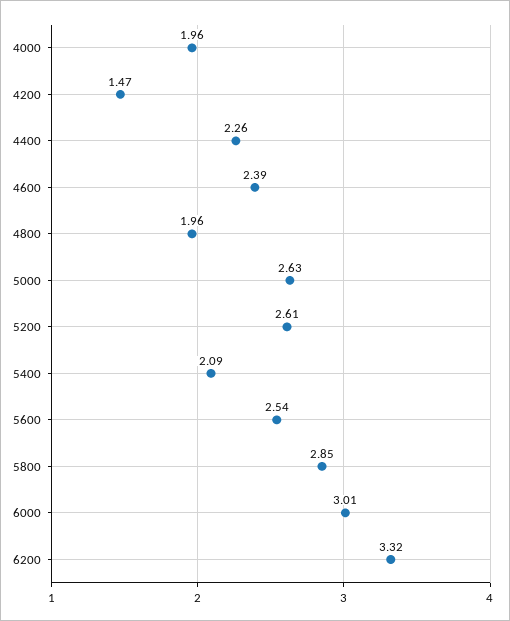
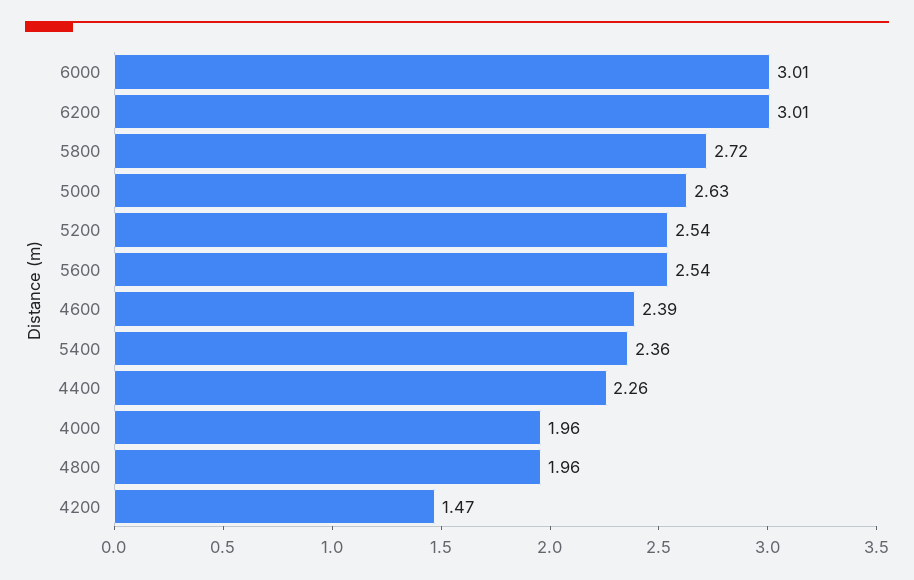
5200: 2.61 -> 2.54
5400: 2.09 -> 2.36
5800: 2.85 -> 2.72
6200: 3.32 -> 3.01

